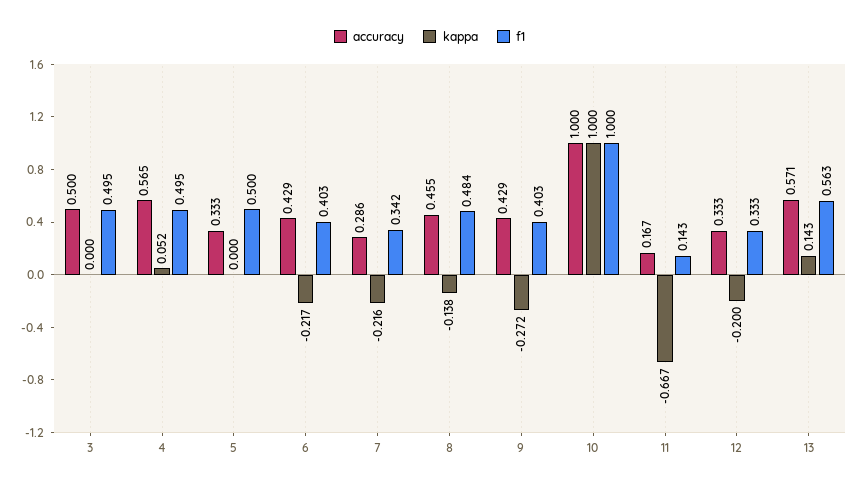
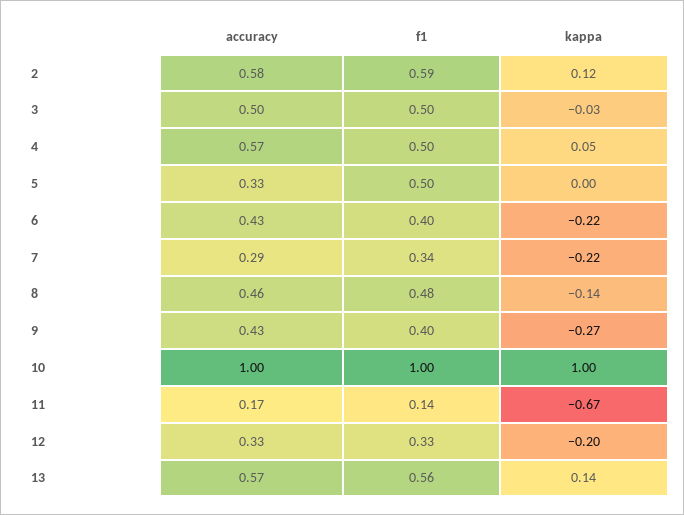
kappa, 3: 0 -> -0.03
accuracy, 2: none -> 0.58
f1, 2: none -> 0.59
kappa, 2: none -> 0.12

